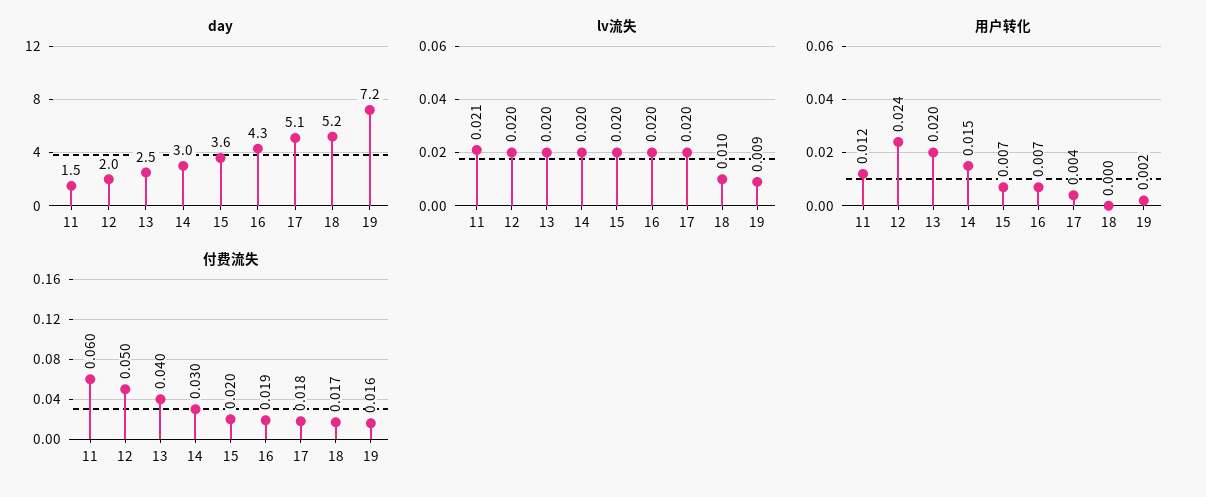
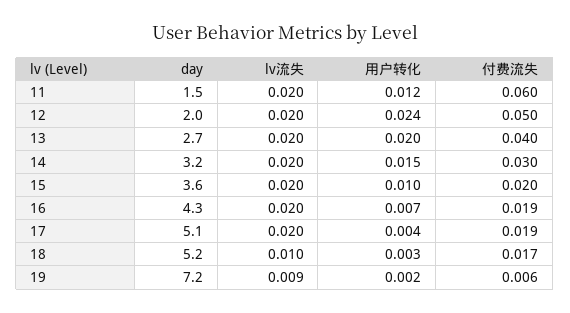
day, 13: 2.5 -> 2.7
day, 14: 3 -> 3.2
lv流失, 11: 0.021 -> 0.02
用户转化, 15: 0.007 -> 0.01
用户转化, 18: 0 -> 0.003
付费流失, 17: 0.018 -> 0.019
付费流失, 19: 0.016 -> 0.006

